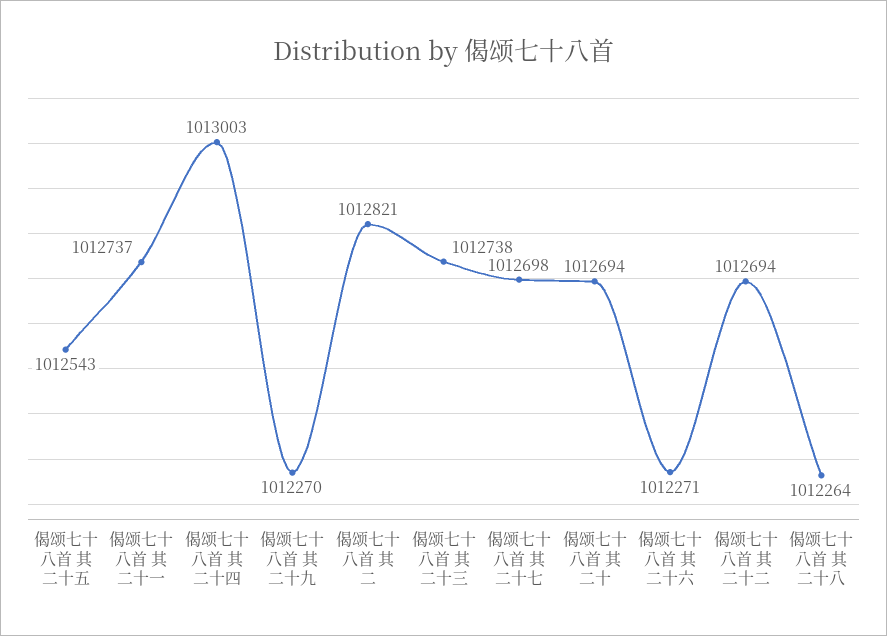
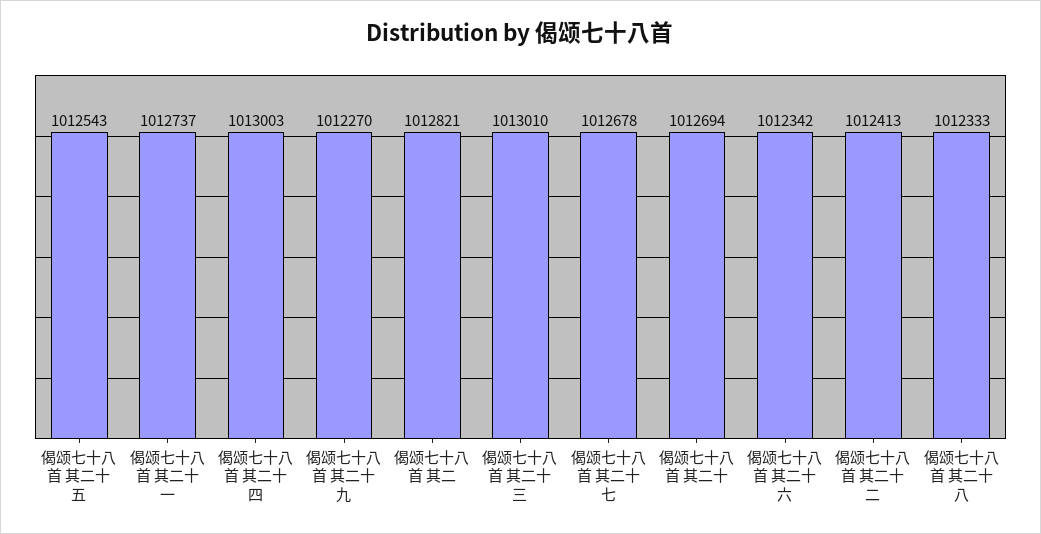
偈颂七十八首 其二十三: 1012738 -> 1013010
偈颂七十八首 其二十七: 1012698 -> 1012678
偈颂七十八首 其二十六: 1012271 -> 1012342
偈颂七十八首 其二十二: 1012694 -> 1012413
偈颂七十八首 其二十八: 1012264 -> 1012333

